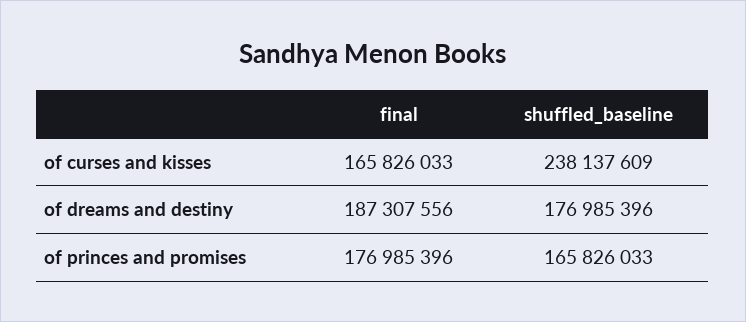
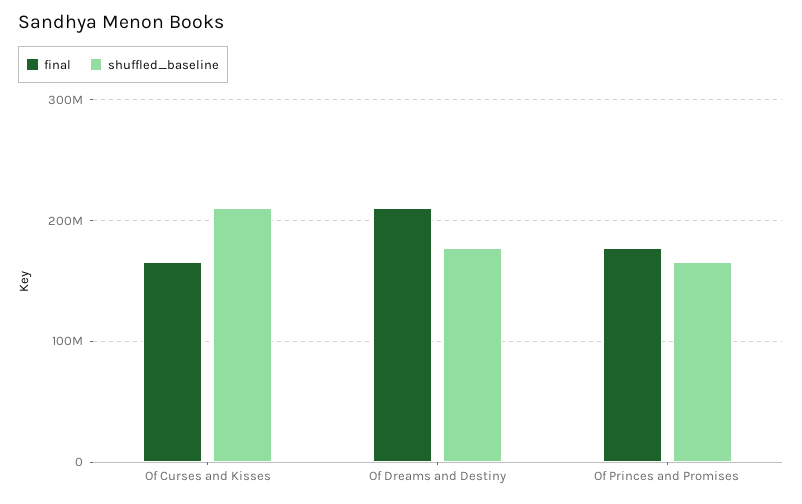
shuffled_baseline, of curses and kisses: 238137609 -> 210000000
final, of dreams and destiny: 187307556 -> 210000000

